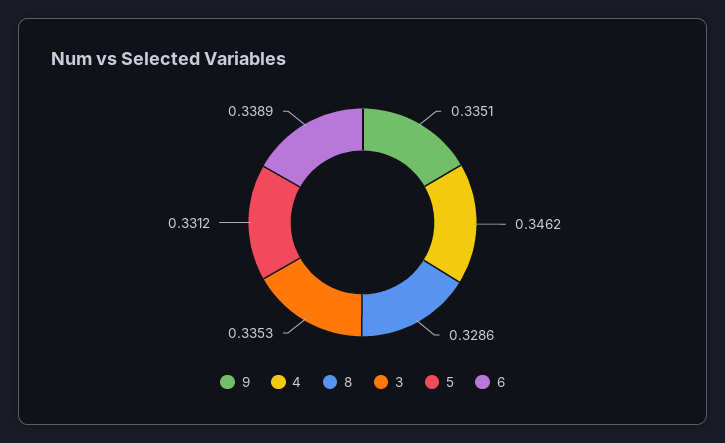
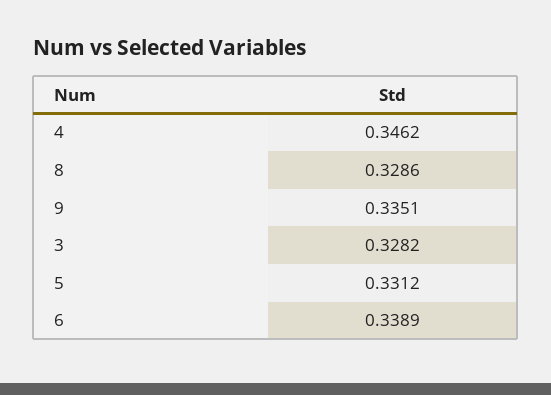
3: 0.3353 -> 0.3282

